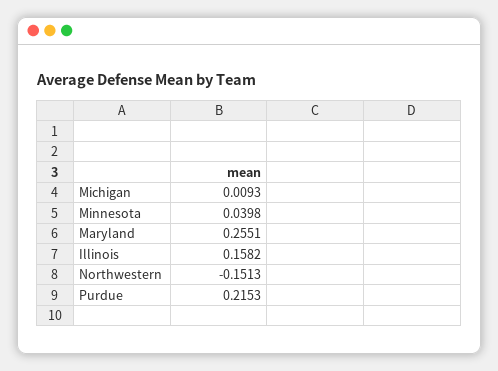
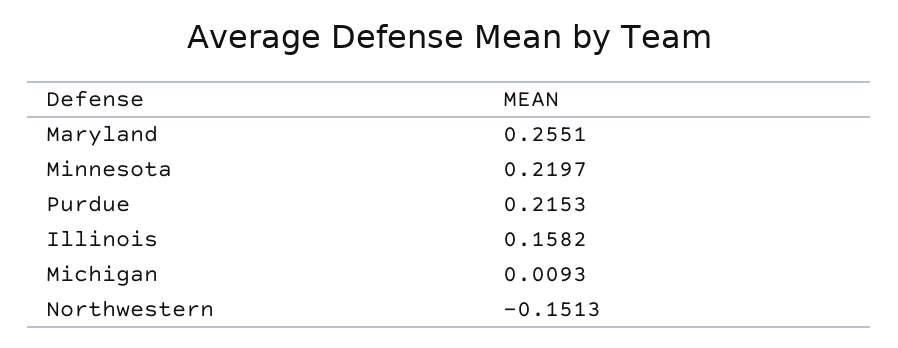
Minnesota: 0.0398 -> 0.2197

